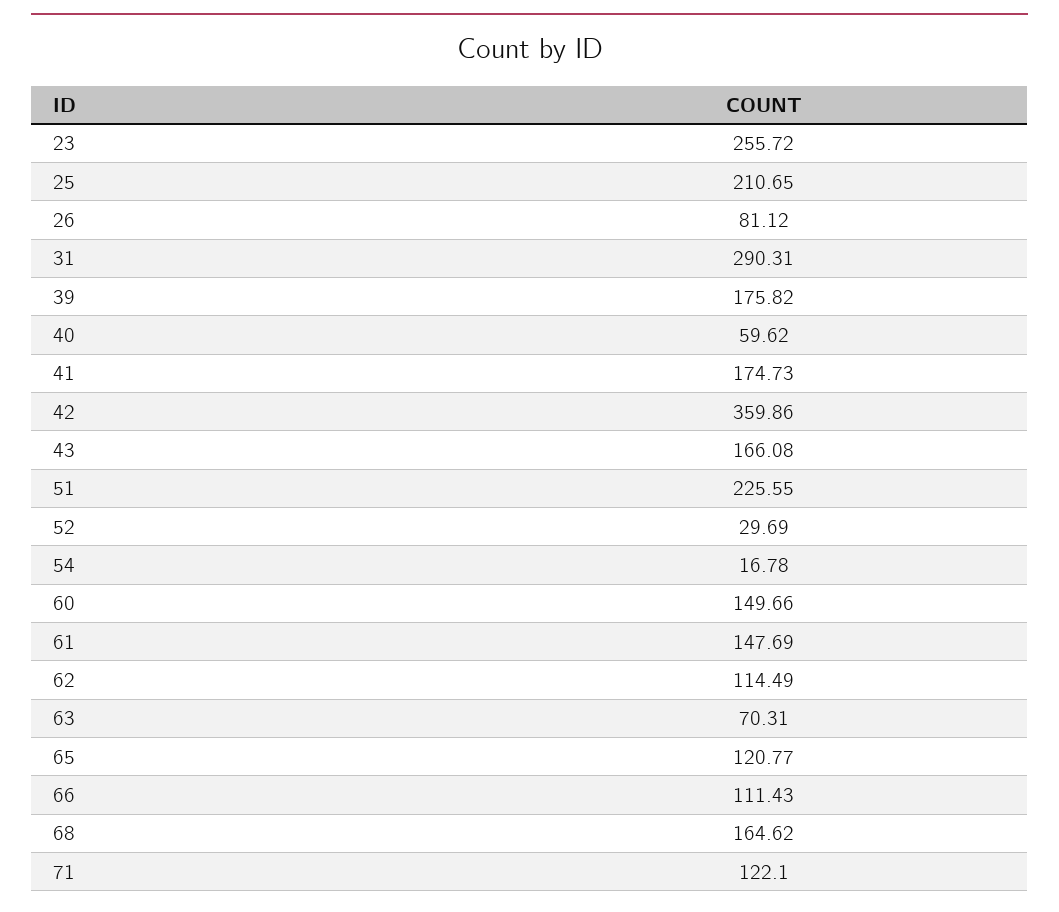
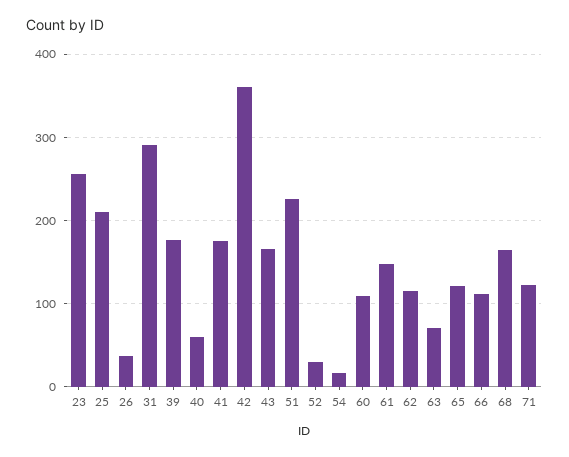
26: 81.12 -> 40
60: 149.66 -> 110

